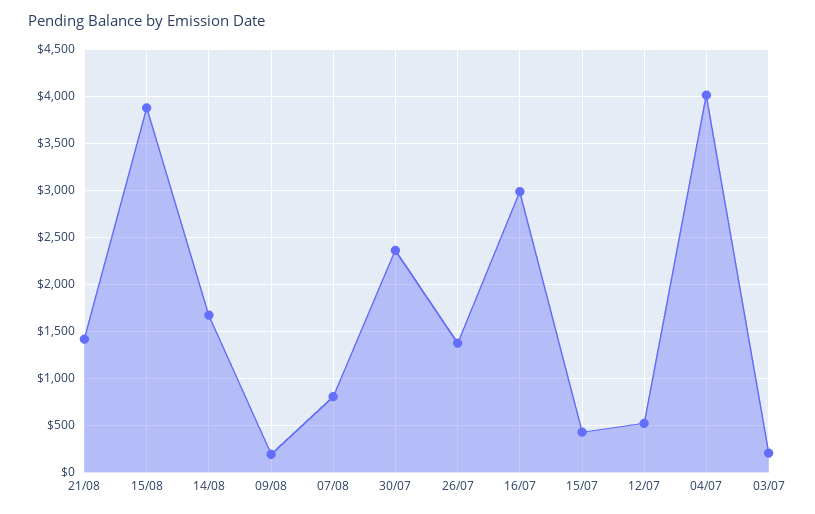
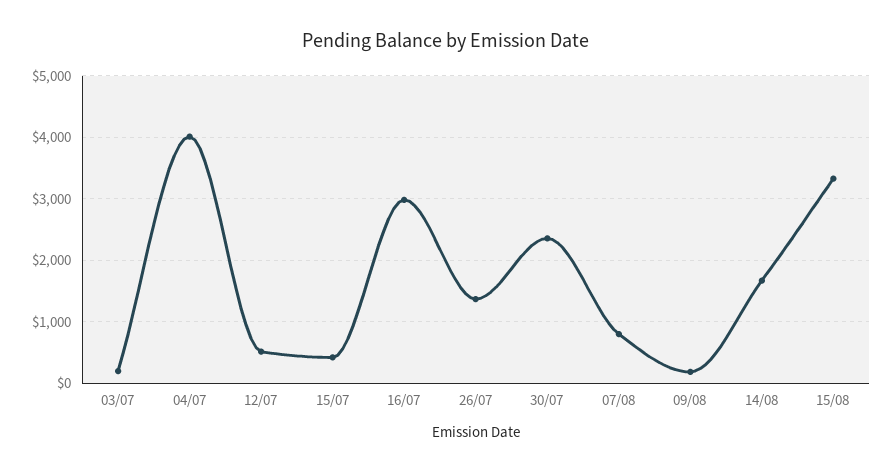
21/08: 1400 -> none
15/08: 3900 -> 3300

